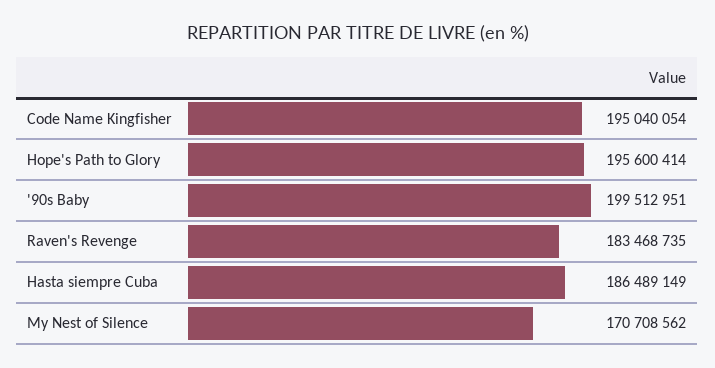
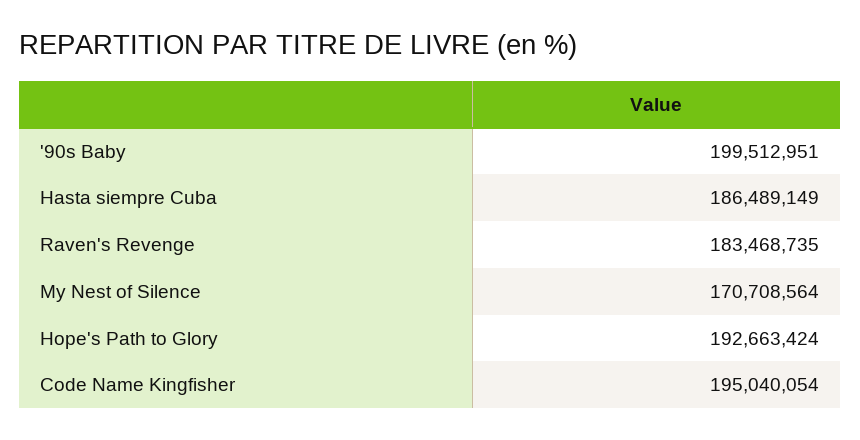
Hope's Path to Glory: 195600414 -> 192663424
My Nest of Silence: 170708562 -> 170708564

